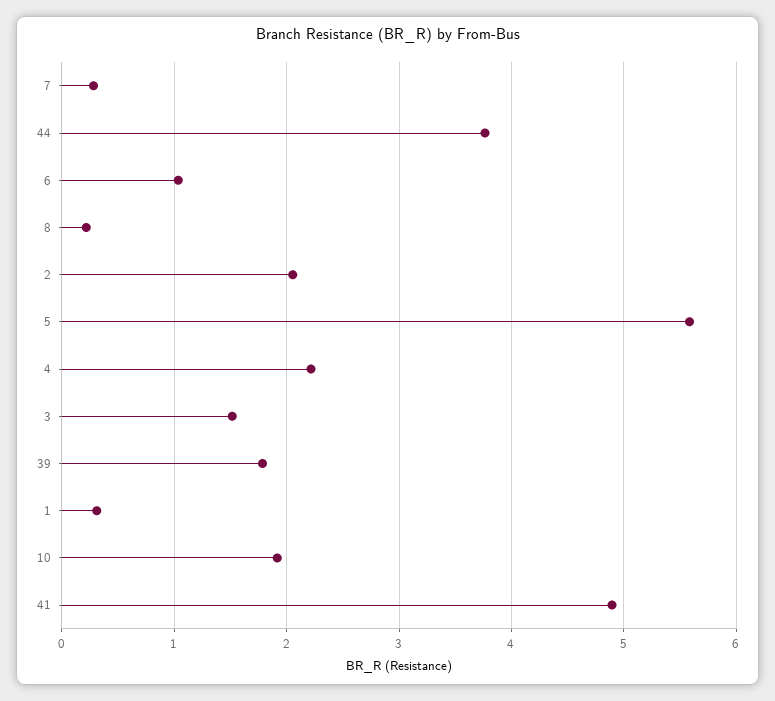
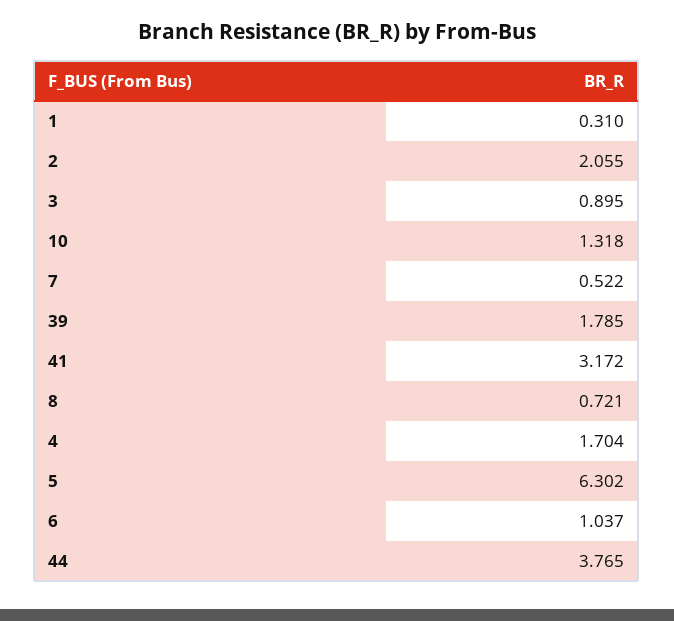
7: 0.3 -> 0.522
8: 0.2 -> 0.721
5: 5.6 -> 6.302
4: 2.2 -> 1.704
3: 1.5 -> 0.895
10: 1.9 -> 1.318
41: 4.9 -> 3.172

